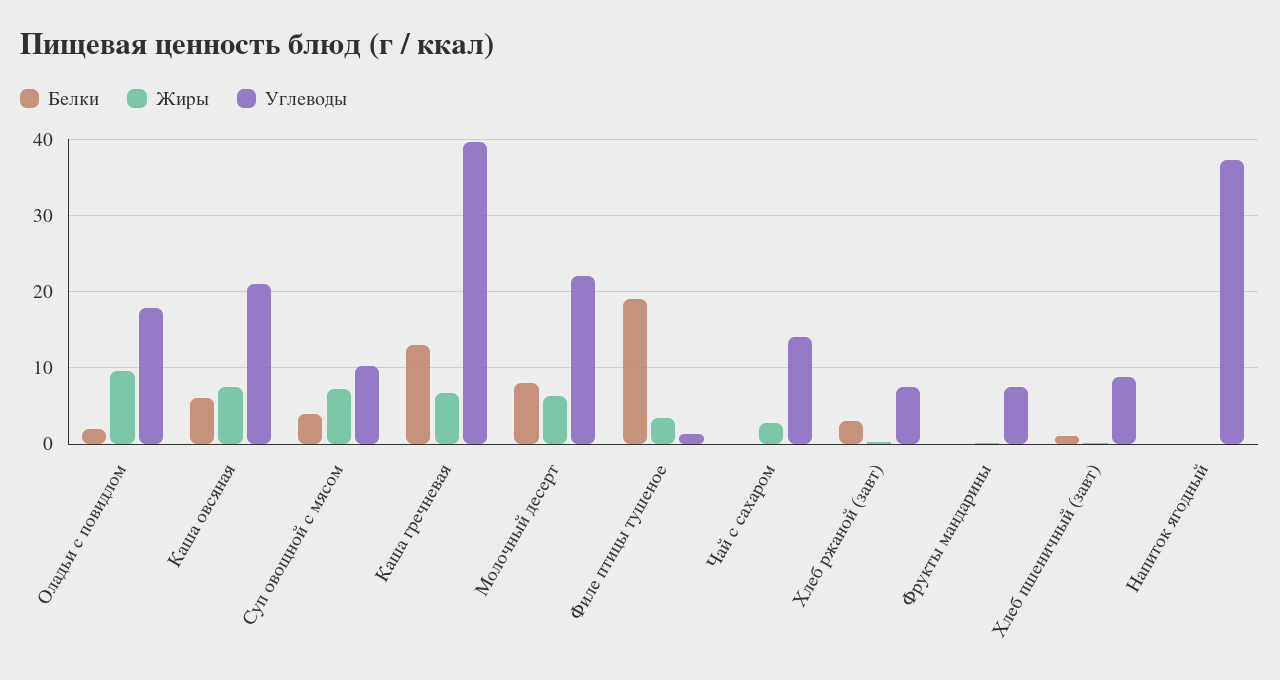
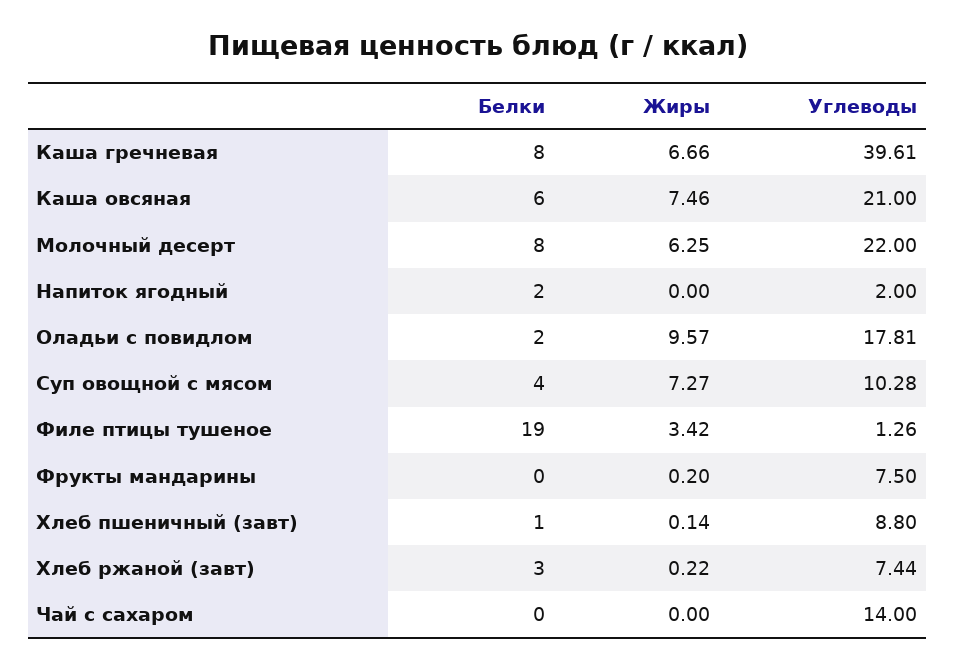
Белки, Каша гречневая: 13 -> 8
Жиры, Чай с сахаром: 3 -> 0
Белки, Напиток ягодный: 0 -> 2
Углеводы, Напиток ягодный: 37 -> 2

